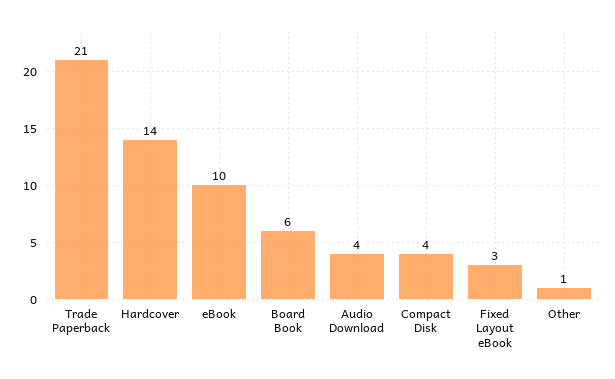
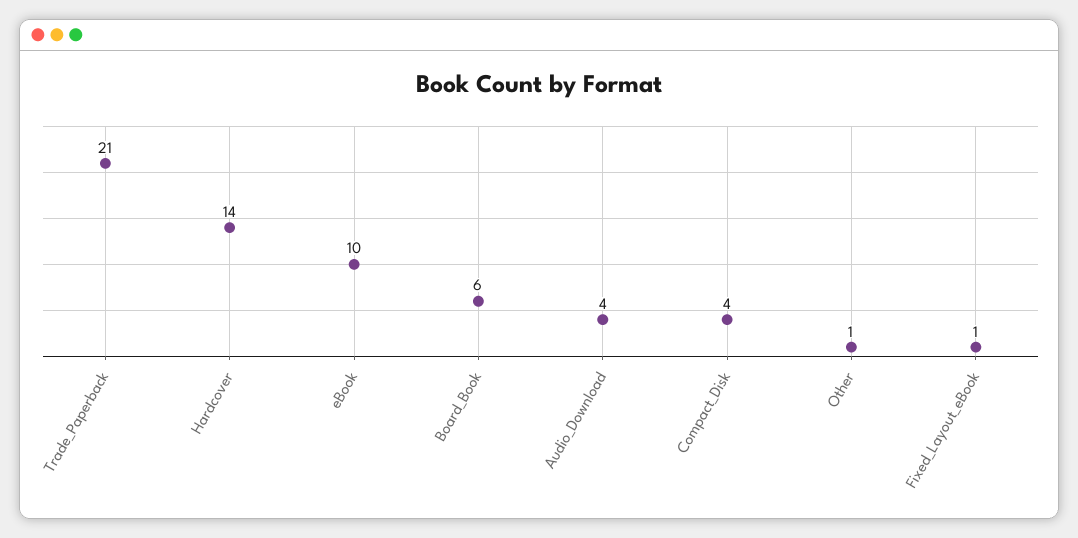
Fixed Layout eBook: 3 -> 1

